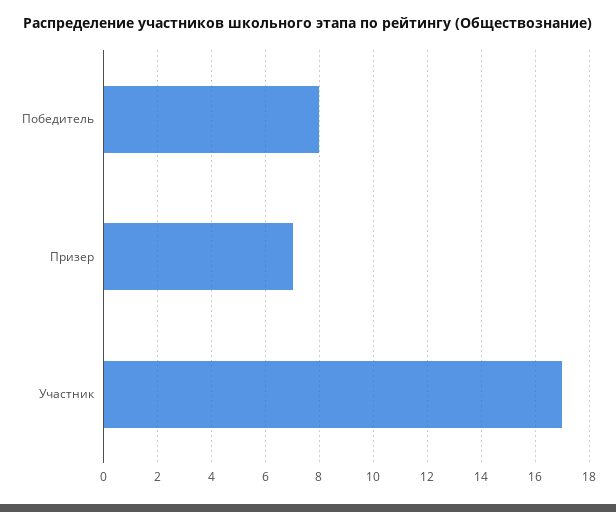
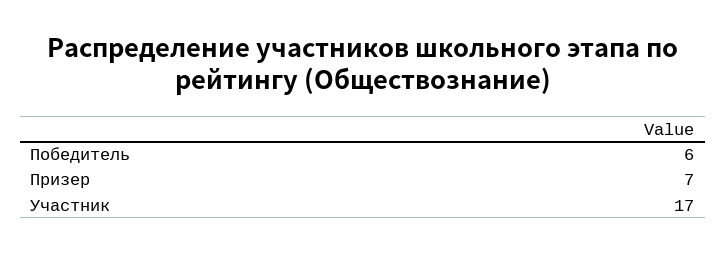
Победитель: 8 -> 6

